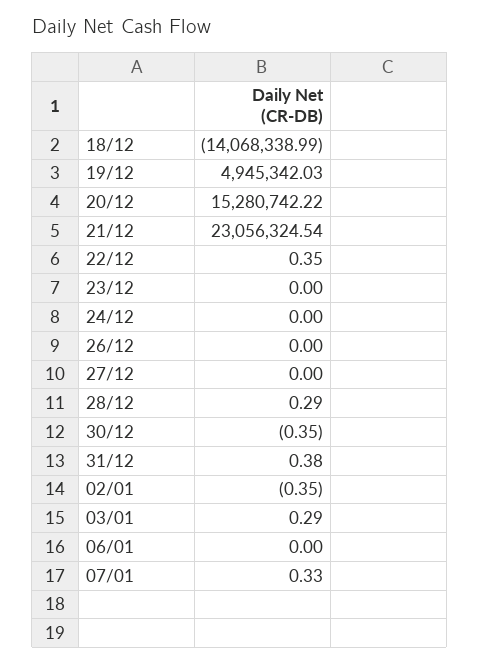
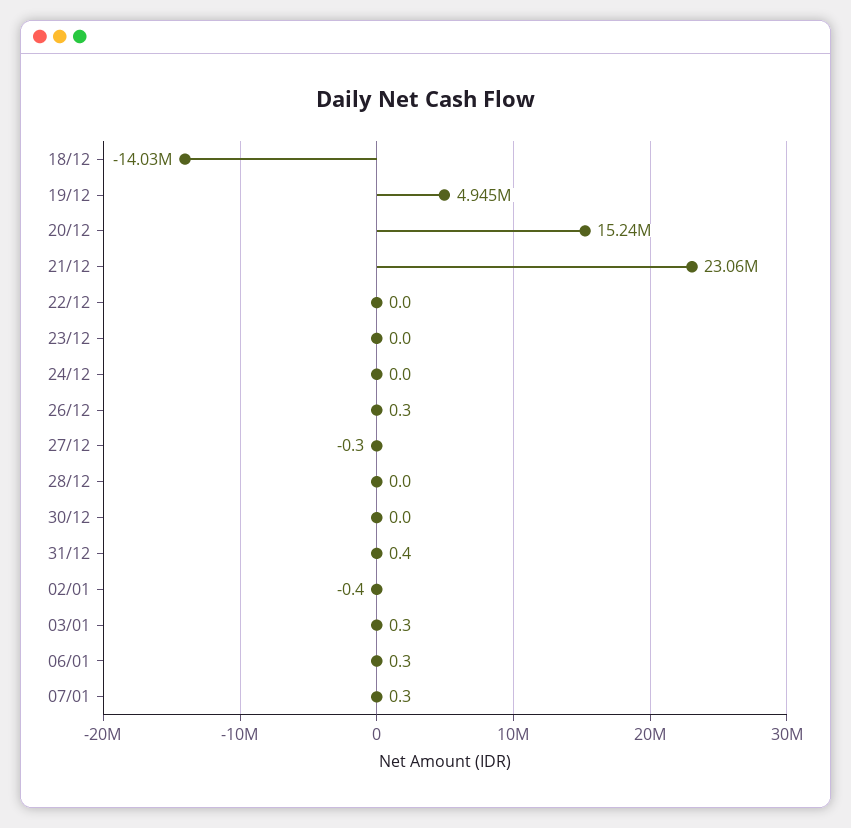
18/12: -14068338.99 -> -14030000
20/12: 15280742.22 -> 15240000
22/12: 0.35 -> 0
26/12: 0 -> 0.3
27/12: 0 -> -0.3
28/12: 0.29 -> 0
30/12: -0.35 -> 0
06/01: 0 -> 0.3

